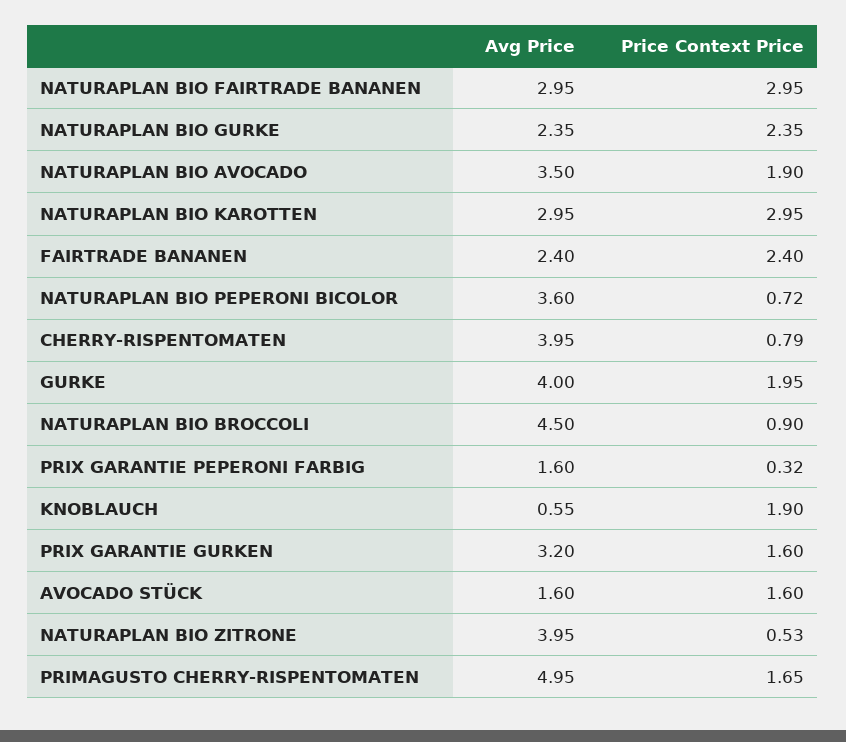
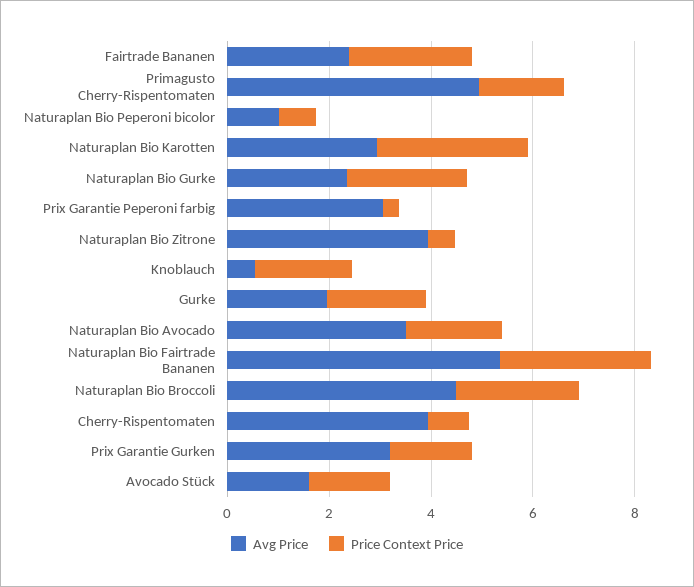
Avg Price, NATURAPLAN BIO FAIRTRADE BANANEN: 2.95 -> 5.5
Avg Price, NATURAPLAN BIO PEPERONI BICOLOR: 3.6 -> 1
Avg Price, GURKE: 4 -> 2
Price Context Price, NATURAPLAN BIO BROCCOLI: 0.9 -> 2.5
Avg Price, PRIX GARANTIE PEPERONI FARBIG: 1.6 -> 3

